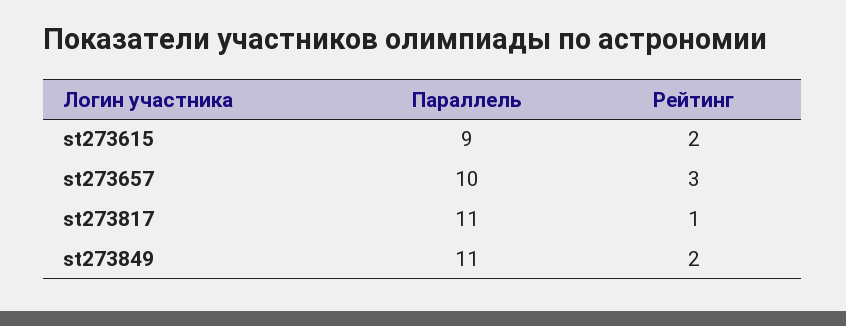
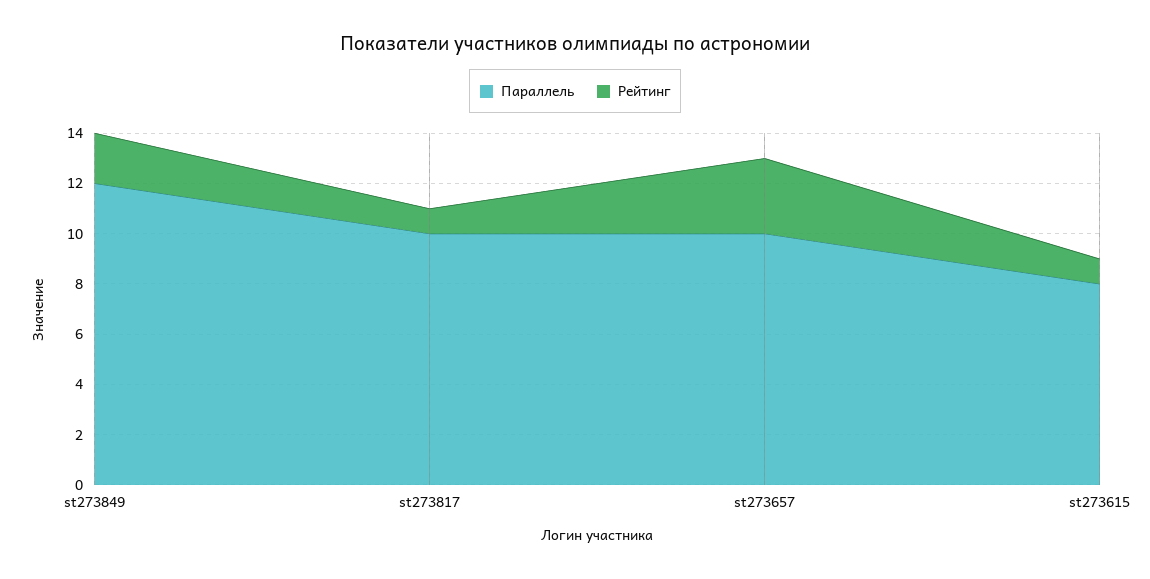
Параллель, st273615: 9 -> 8
Рейтинг, st273615: 2 -> 1
Параллель, st273817: 11 -> 10
Параллель, st273849: 11 -> 12

